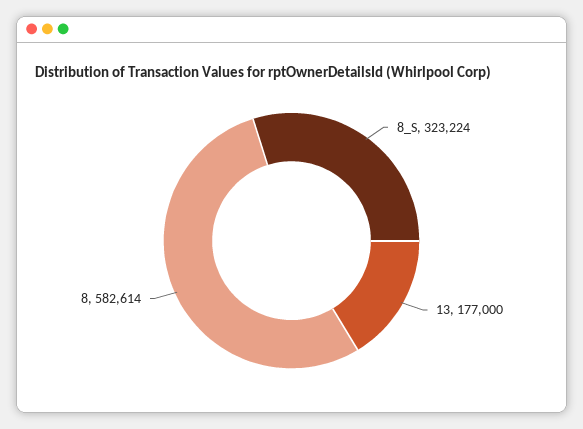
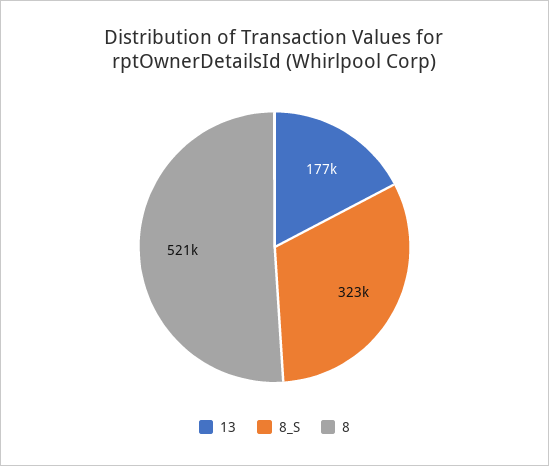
8: 582614 -> 521000

